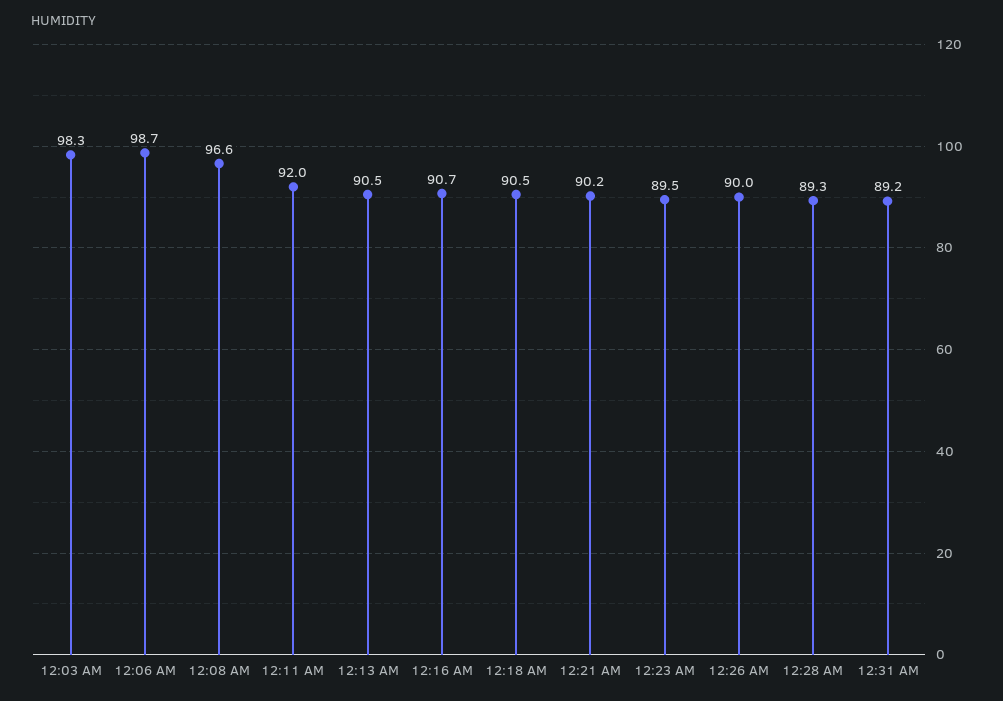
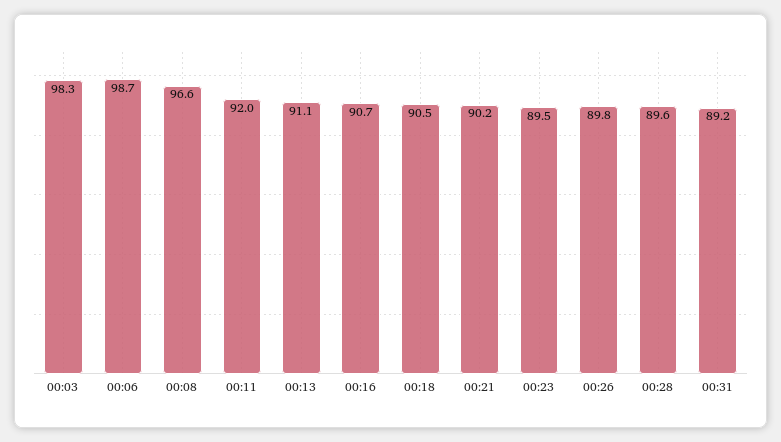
12:13 AM: 90.5 -> 91.1
12:26 AM: 90 -> 89.8
12:28 AM: 89.3 -> 89.6

